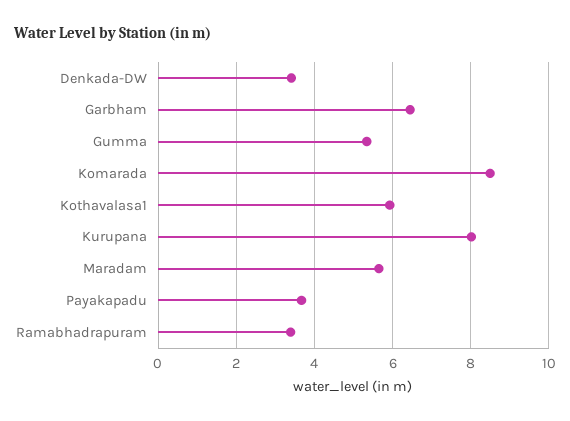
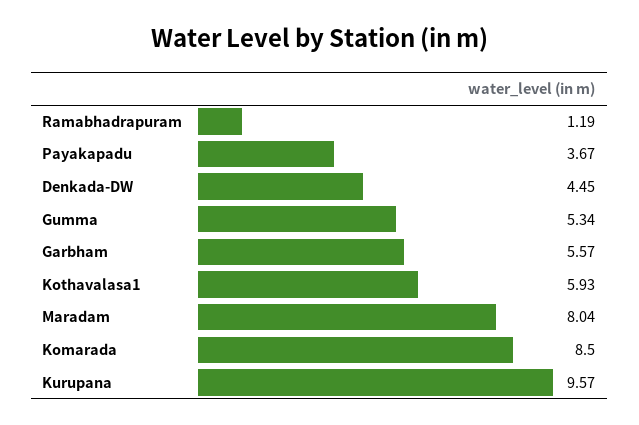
Denkada-DW: 3.4 -> 4.45
Garbham: 6.4 -> 5.57
Kurupana: 8 -> 9.57
Maradam: 5.6 -> 8.04
Ramabhadrapuram: 3.4 -> 1.19

